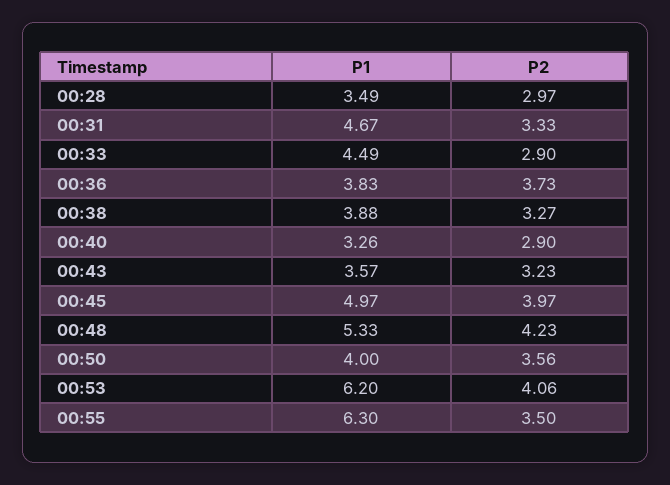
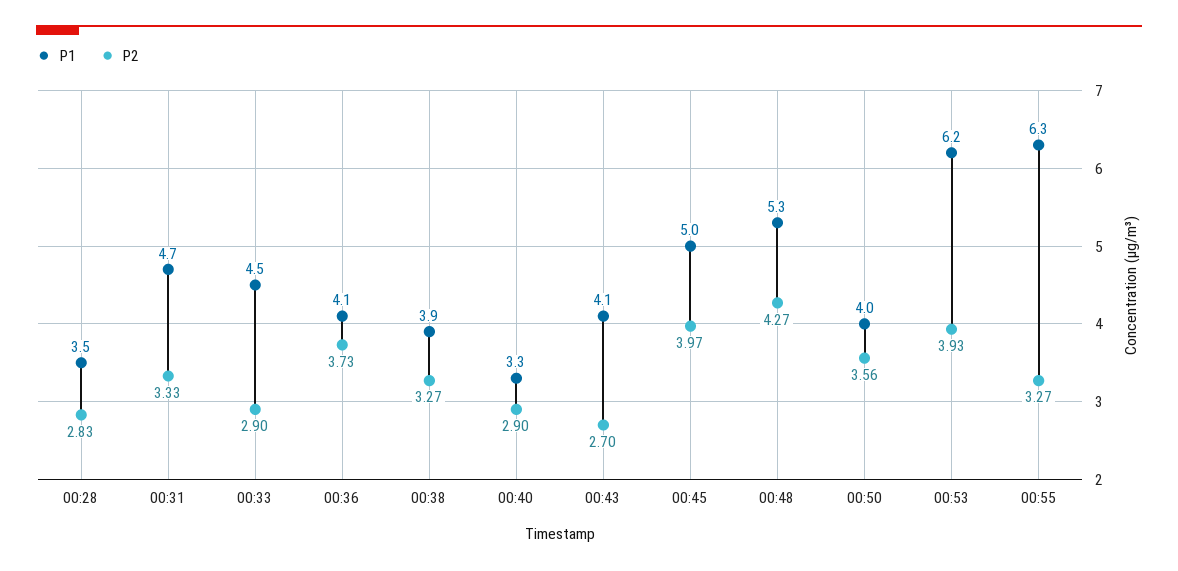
P2, 00:28: 2.97 -> 2.83
P1, 00:36: 3.83 -> 4.1
P1, 00:43: 3.57 -> 4.1
P2, 00:43: 3.23 -> 2.7
P2, 00:48: 4.23 -> 4.27
P2, 00:53: 4.06 -> 3.93
P2, 00:55: 3.5 -> 3.27

